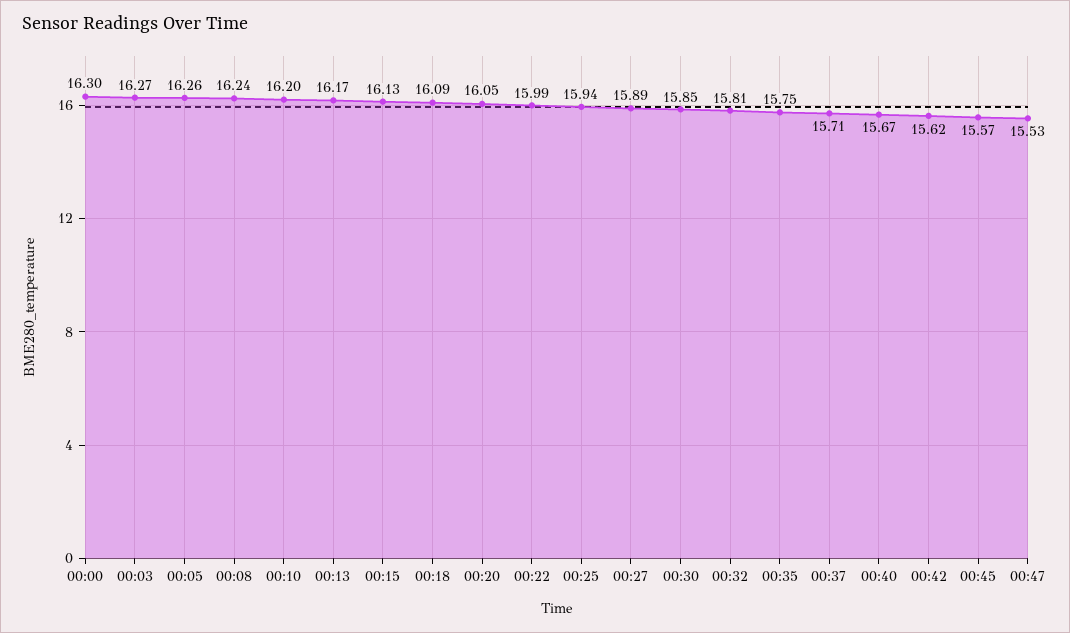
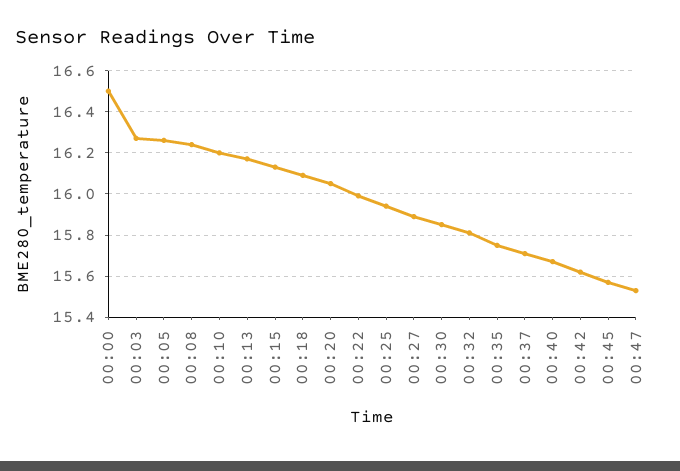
00:00: 16.3 -> 16.5

